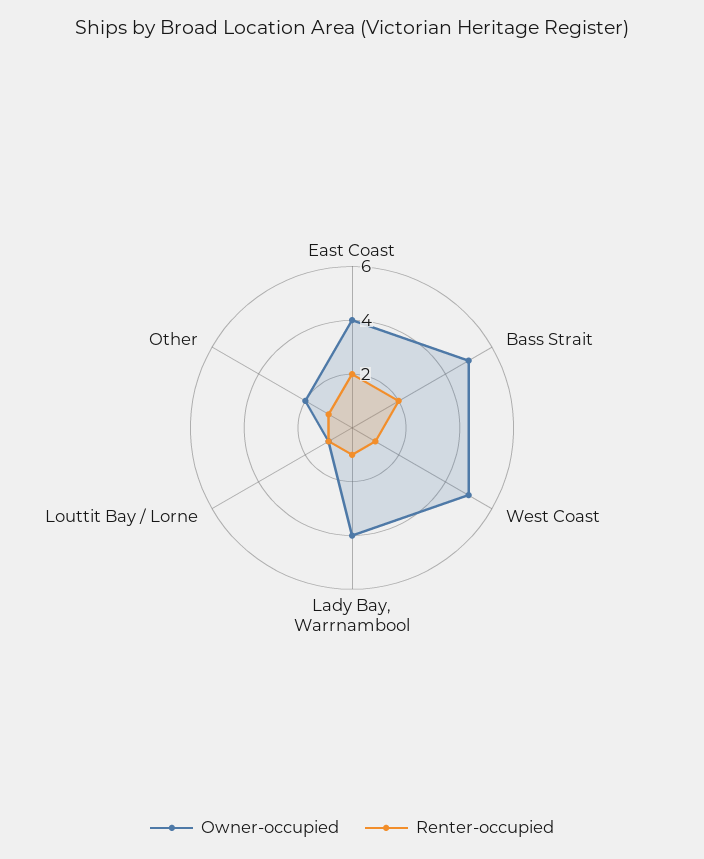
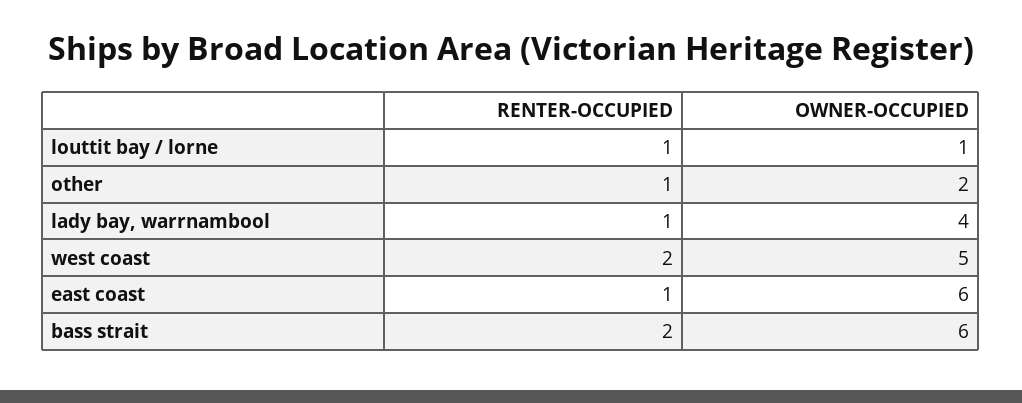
Owner-occupied, East Coast: 4 -> 6
Renter-occupied, East Coast: 2 -> 1
Owner-occupied, Bass Strait: 5 -> 6
Renter-occupied, West Coast: 1 -> 2

